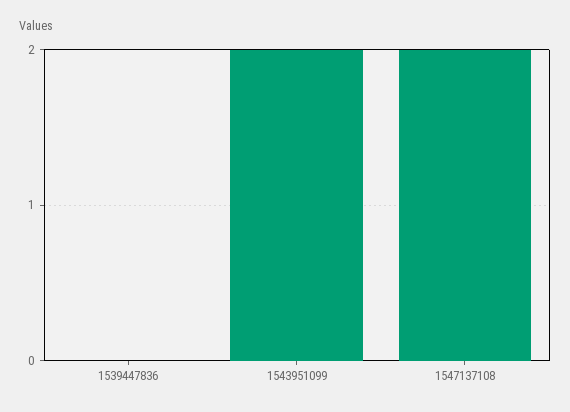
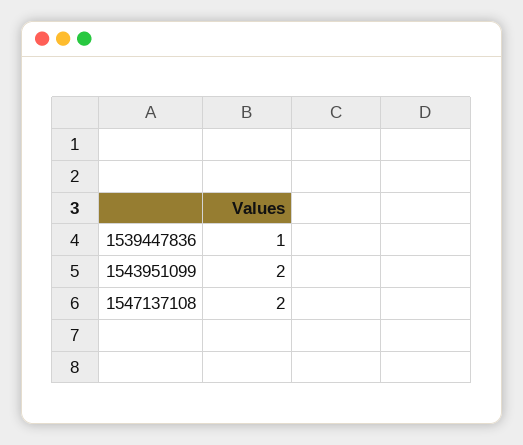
1539447836: 0 -> 1

